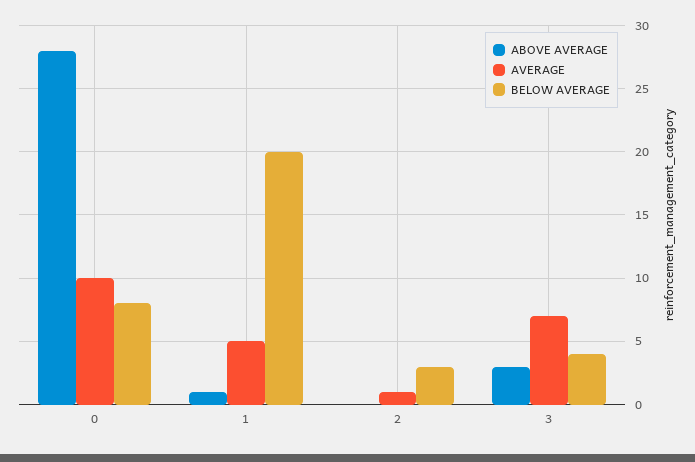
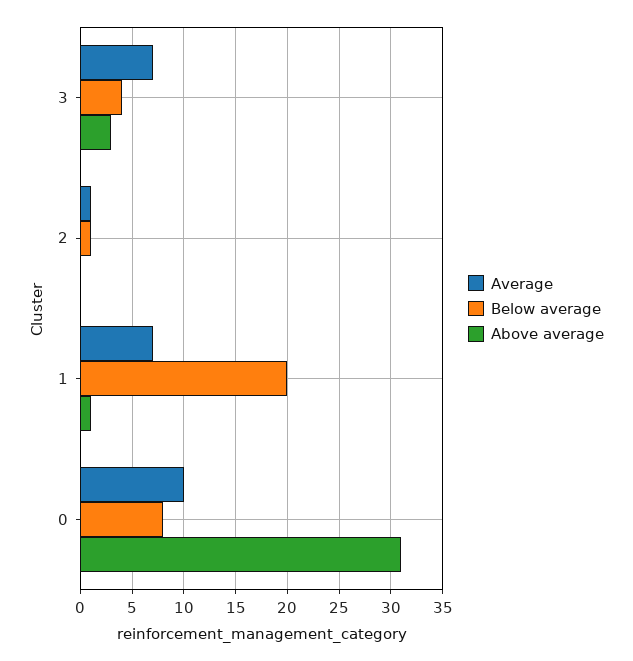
ABOVE AVERAGE, 0: 28 -> 31
AVERAGE, 1: 5 -> 7
BELOW AVERAGE, 2: 3 -> 1

